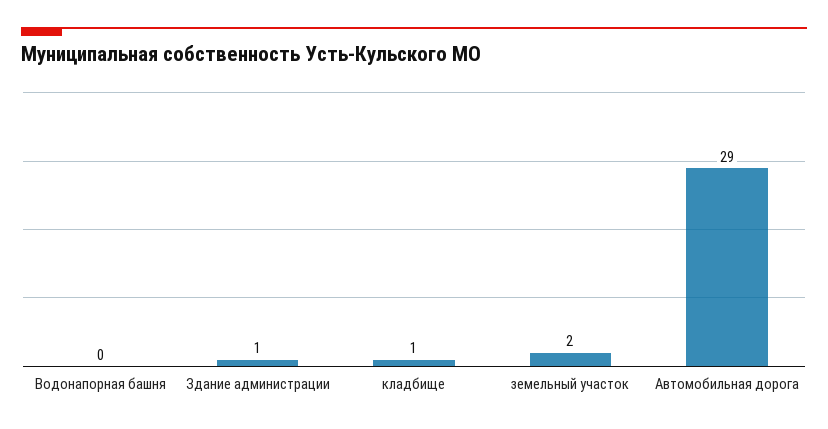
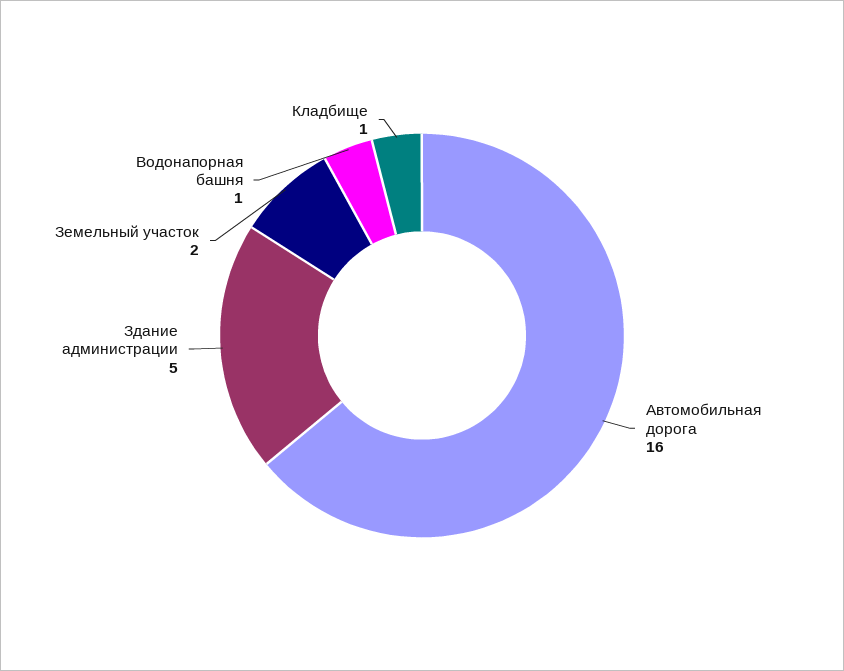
Водонапорная башня: 0 -> 1
Здание администрации: 1 -> 5
Автомобильная дорога: 29 -> 16

